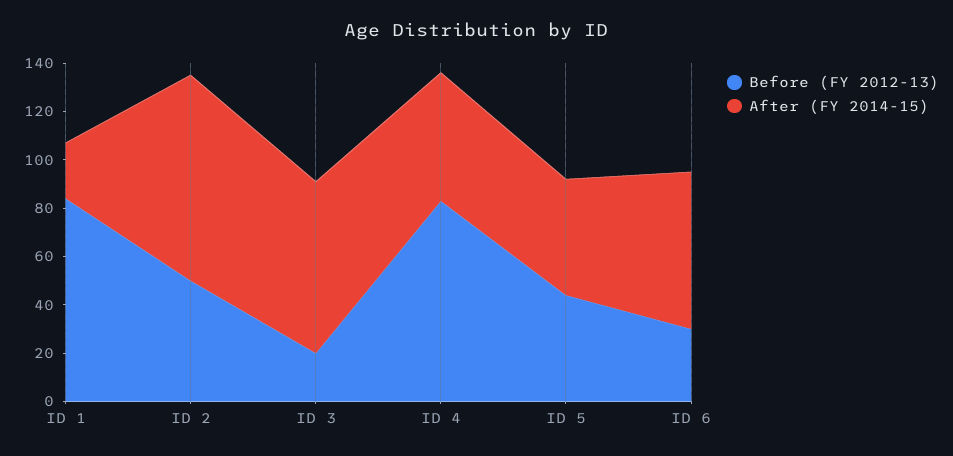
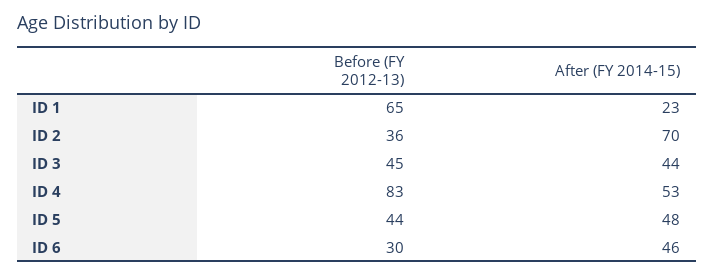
Before (FY 2012-13), ID 1: 85 -> 65
Before (FY 2012-13), ID 2: 50 -> 36
After (FY 2014-15), ID 2: 85 -> 70
Before (FY 2012-13), ID 3: 20 -> 45
After (FY 2014-15), ID 3: 70 -> 44
After (FY 2014-15), ID 6: 65 -> 46

